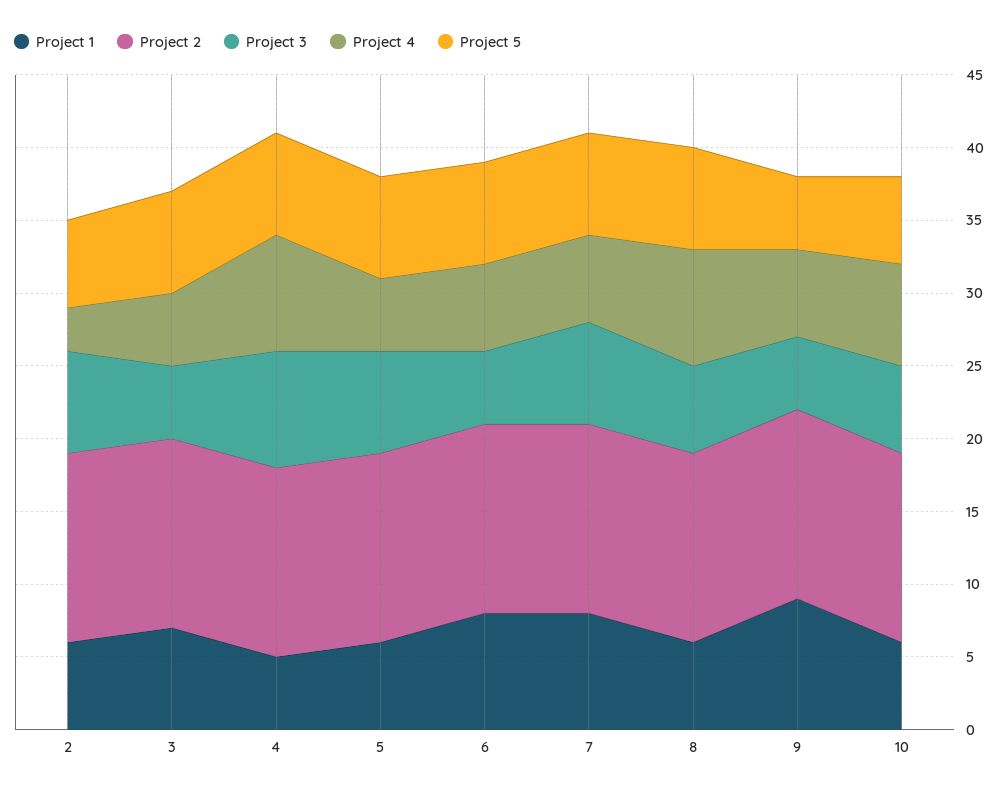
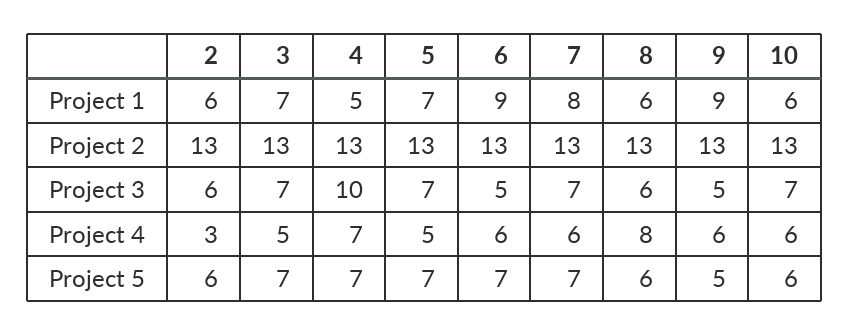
Project 3, 2: 7 -> 6
Project 3, 3: 5 -> 7
Project 3, 4: 8 -> 10
Project 4, 4: 8 -> 7
Project 1, 5: 6 -> 7
Project 1, 6: 8 -> 9
Project 5, 8: 7 -> 6
Project 3, 10: 6 -> 7
Project 4, 10: 7 -> 6

